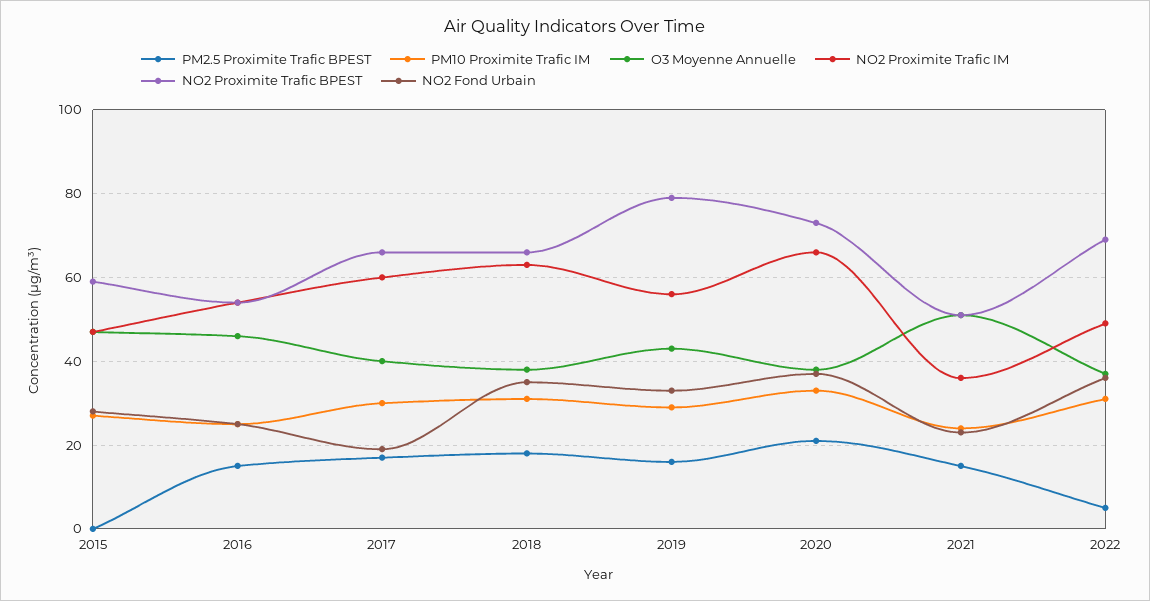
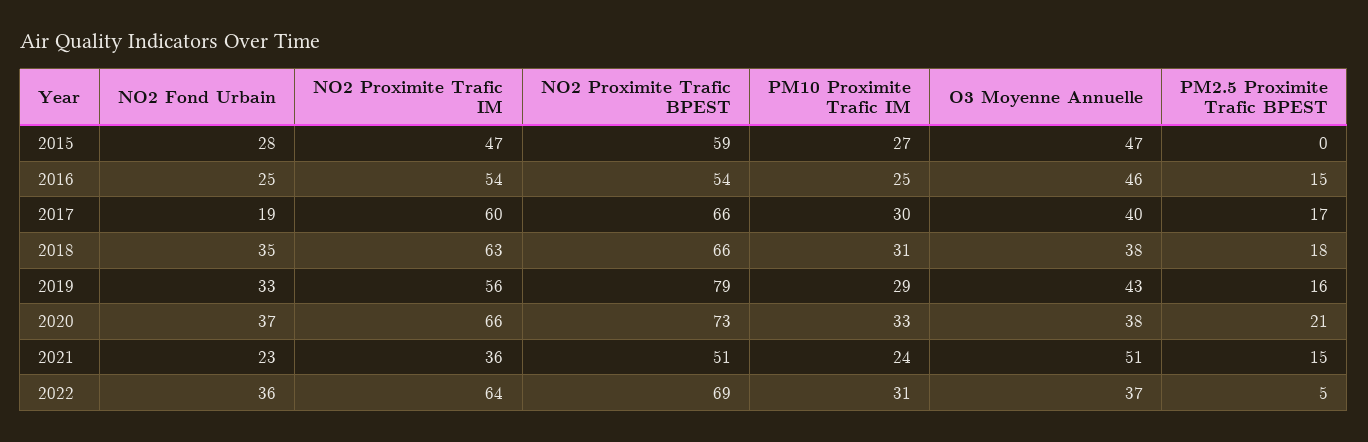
NO2 Proximite Trafic IM, 2022: 50 -> 64

